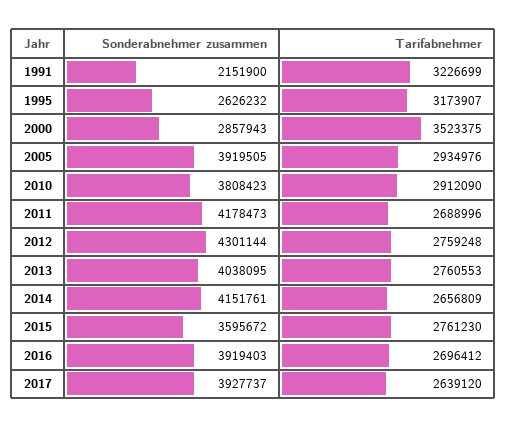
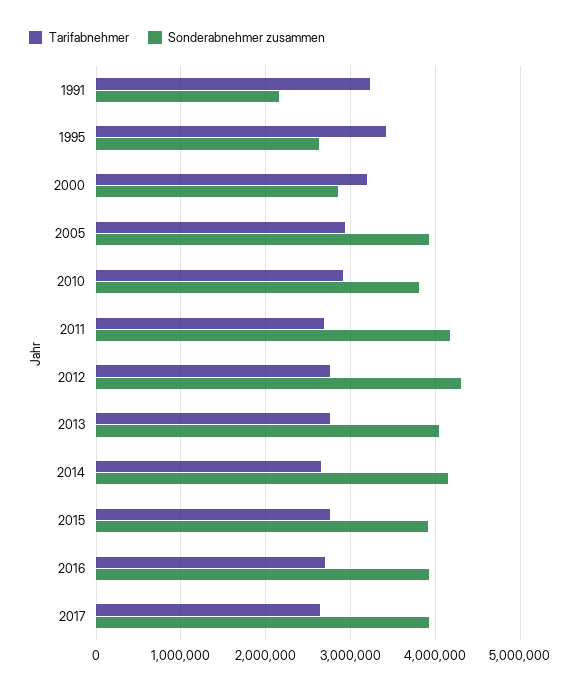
Tarifabnehmer, 1995: 3173907 -> 3400000
Tarifabnehmer, 2000: 3523375 -> 3200000
Sonderabnehmer zusammen, 2015: 3595672 -> 3900000

